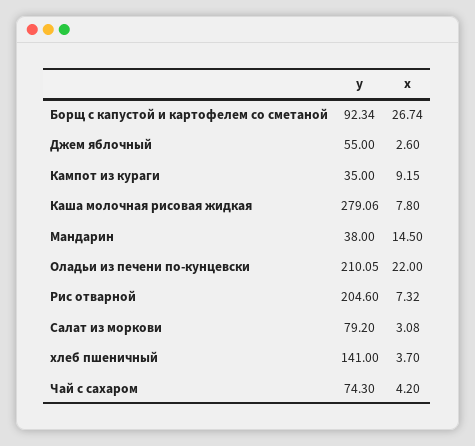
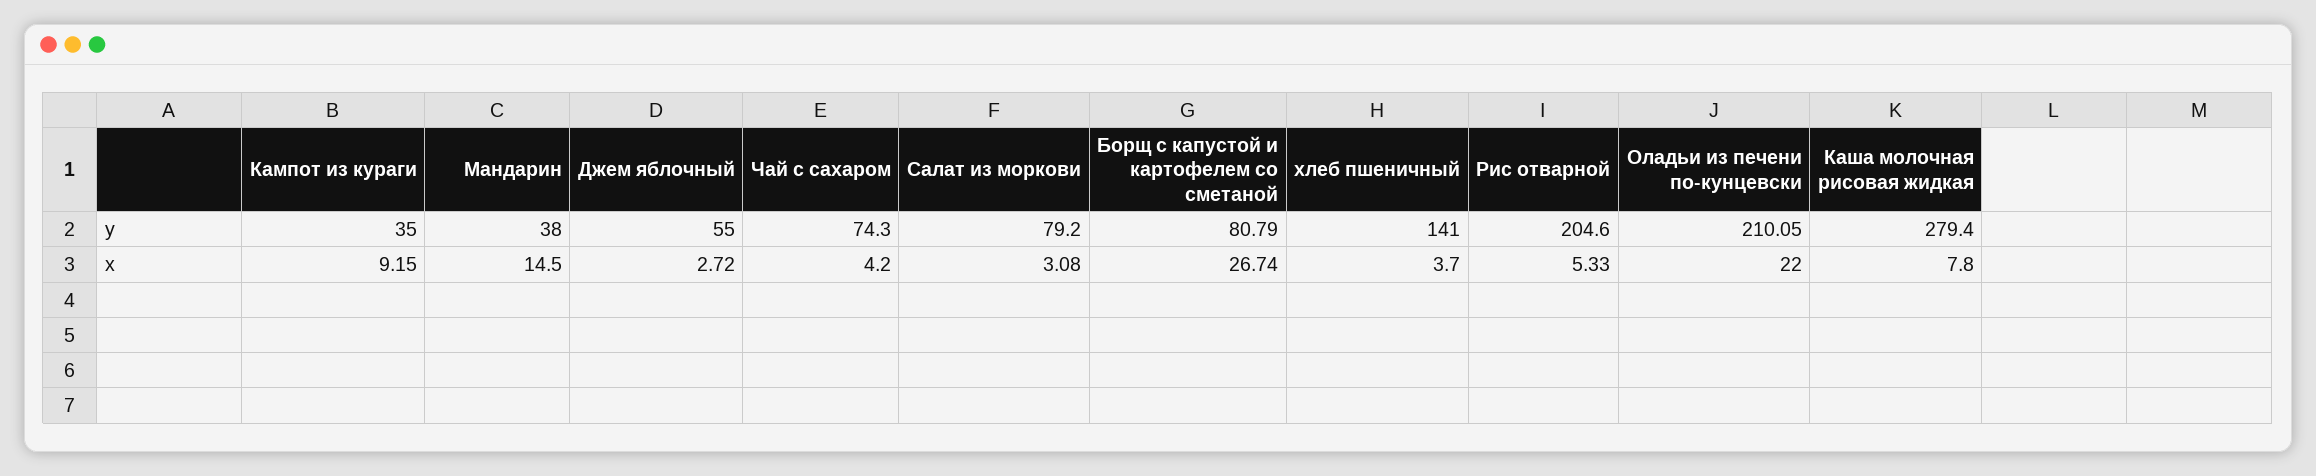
y, Борщ с капустой и картофелем со сметаной: 92.34 -> 80.79
x, Джем яблочный: 2.6 -> 2.72
y, Каша молочная рисовая жидкая: 279.06 -> 279.4
x, Рис отварной: 7.32 -> 5.33

